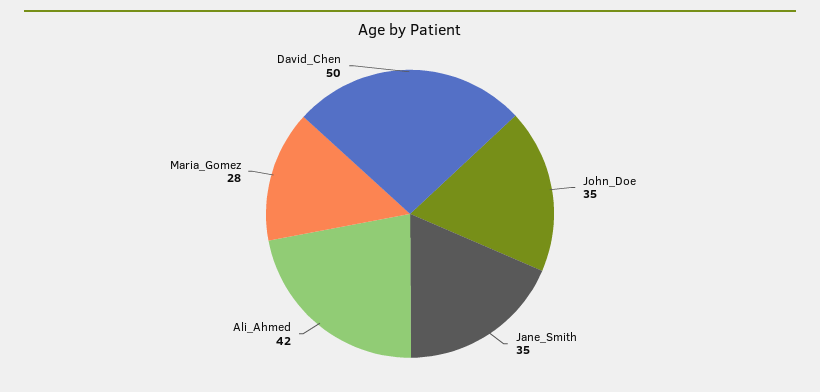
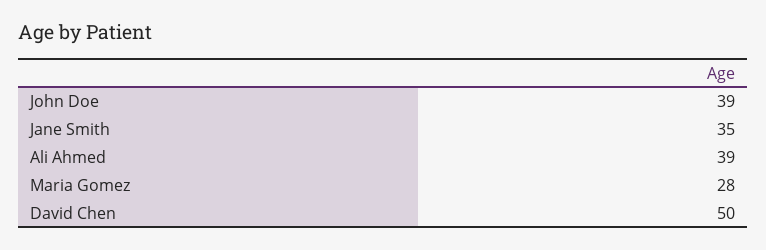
John_Doe: 35 -> 39
Ali_Ahmed: 42 -> 39

